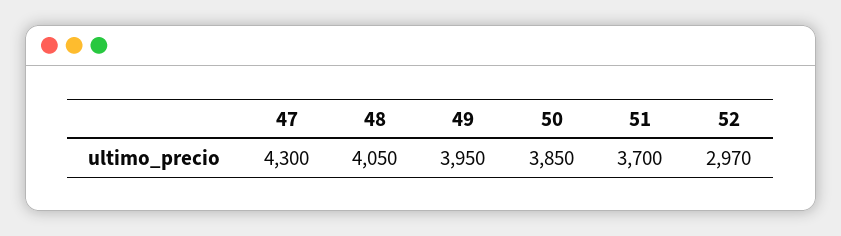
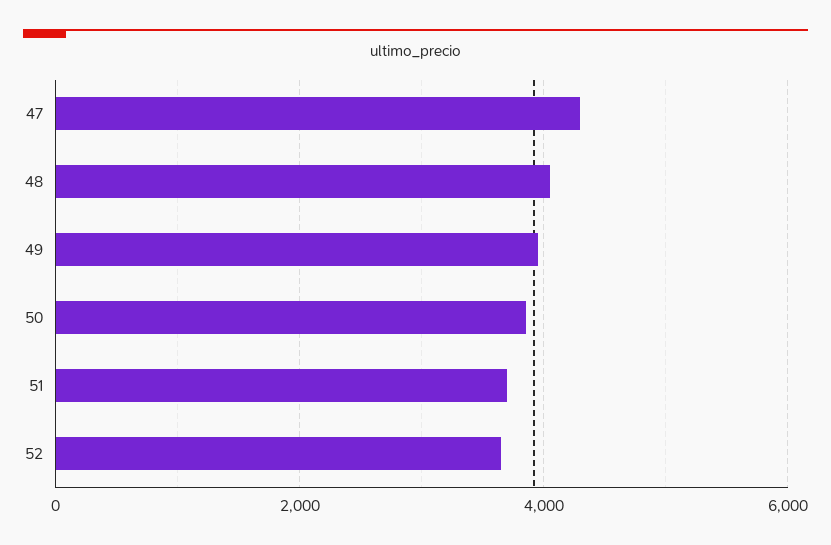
52: 2970 -> 3600

